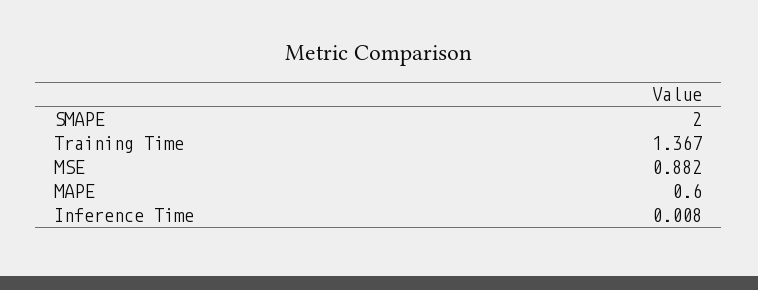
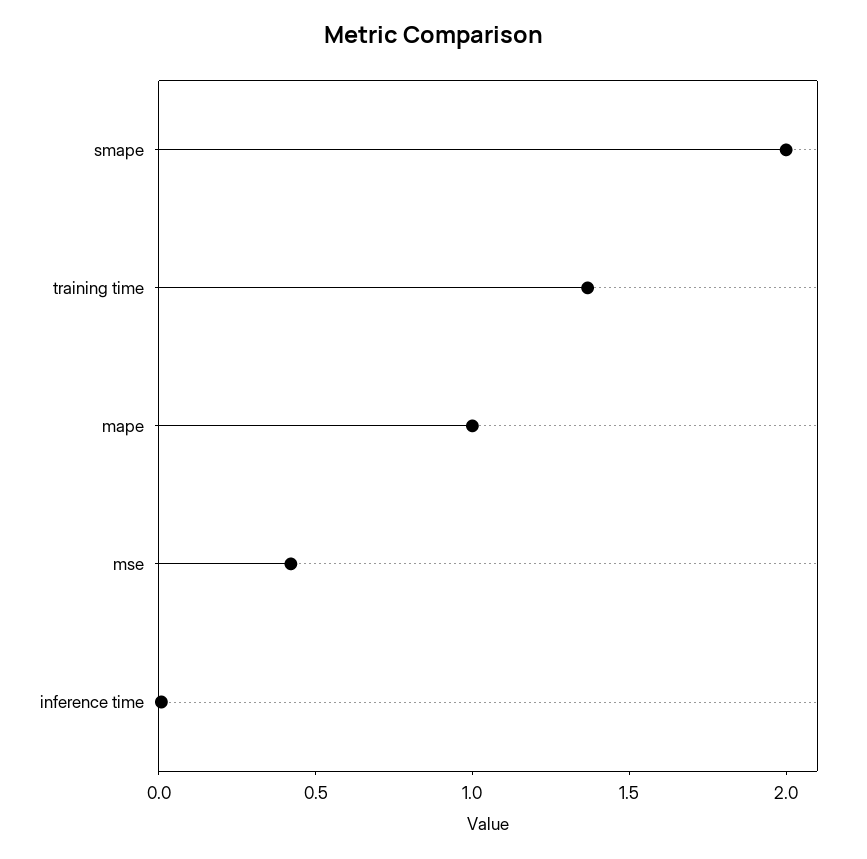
MSE: 0.882 -> 0.4
MAPE: 0.6 -> 1

